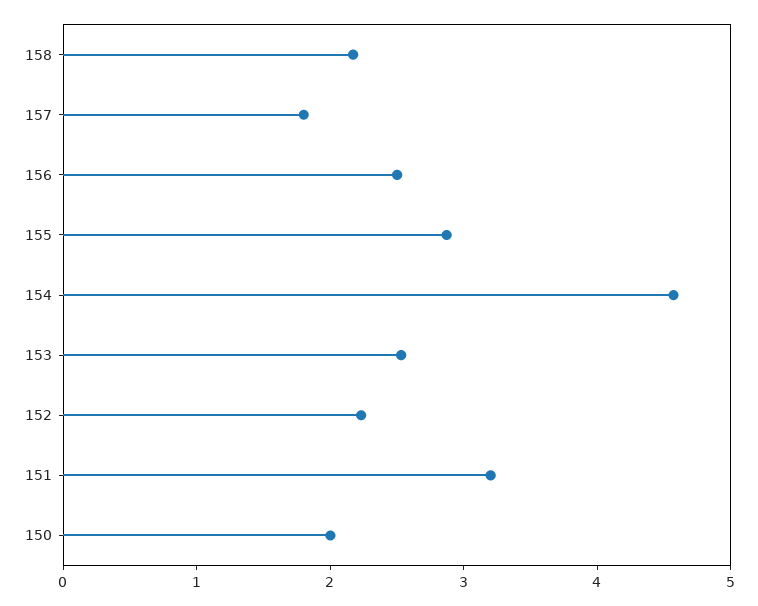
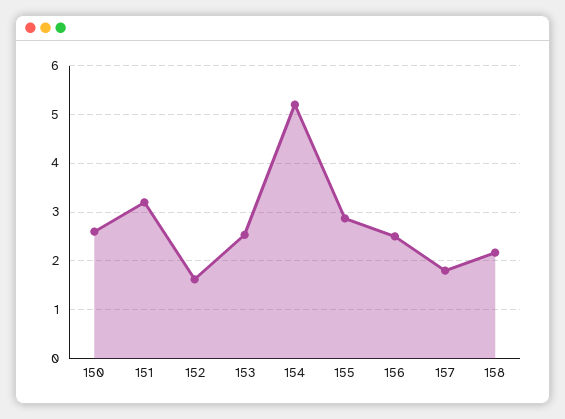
154: 4.6 -> 5.2
152: 2.2 -> 1.6
150: 2 -> 2.6

